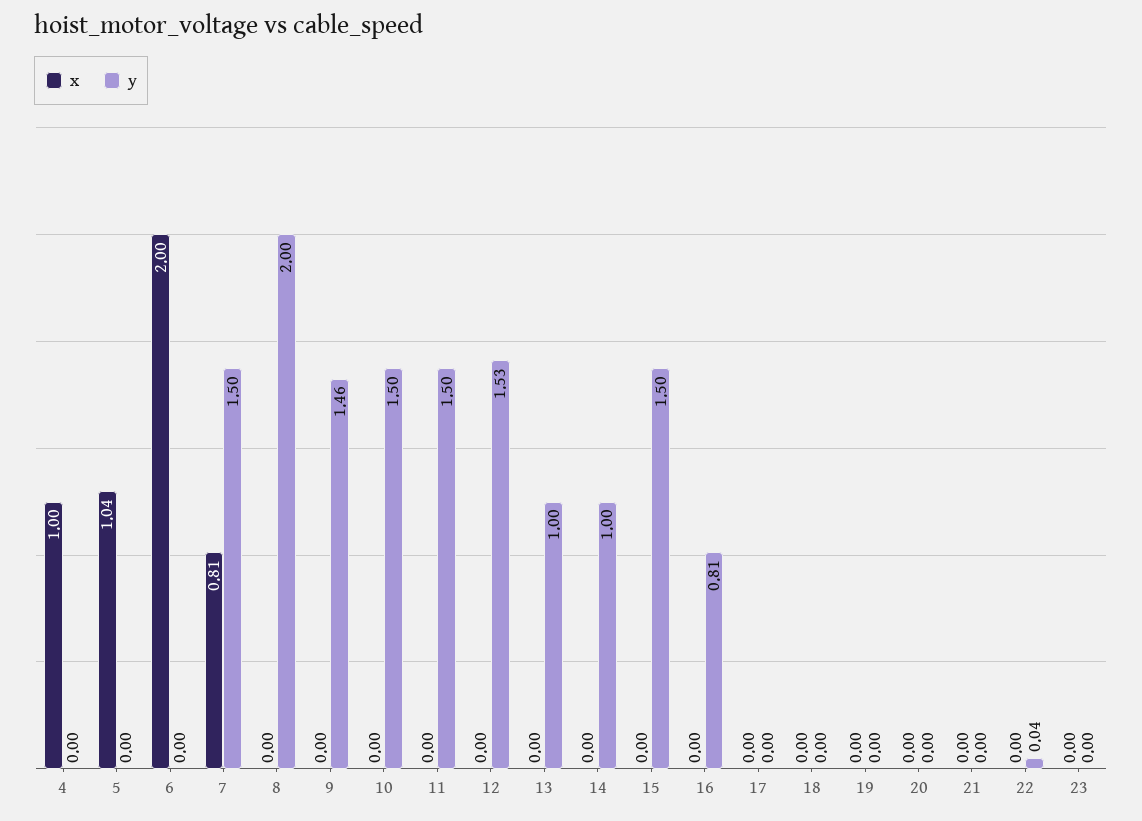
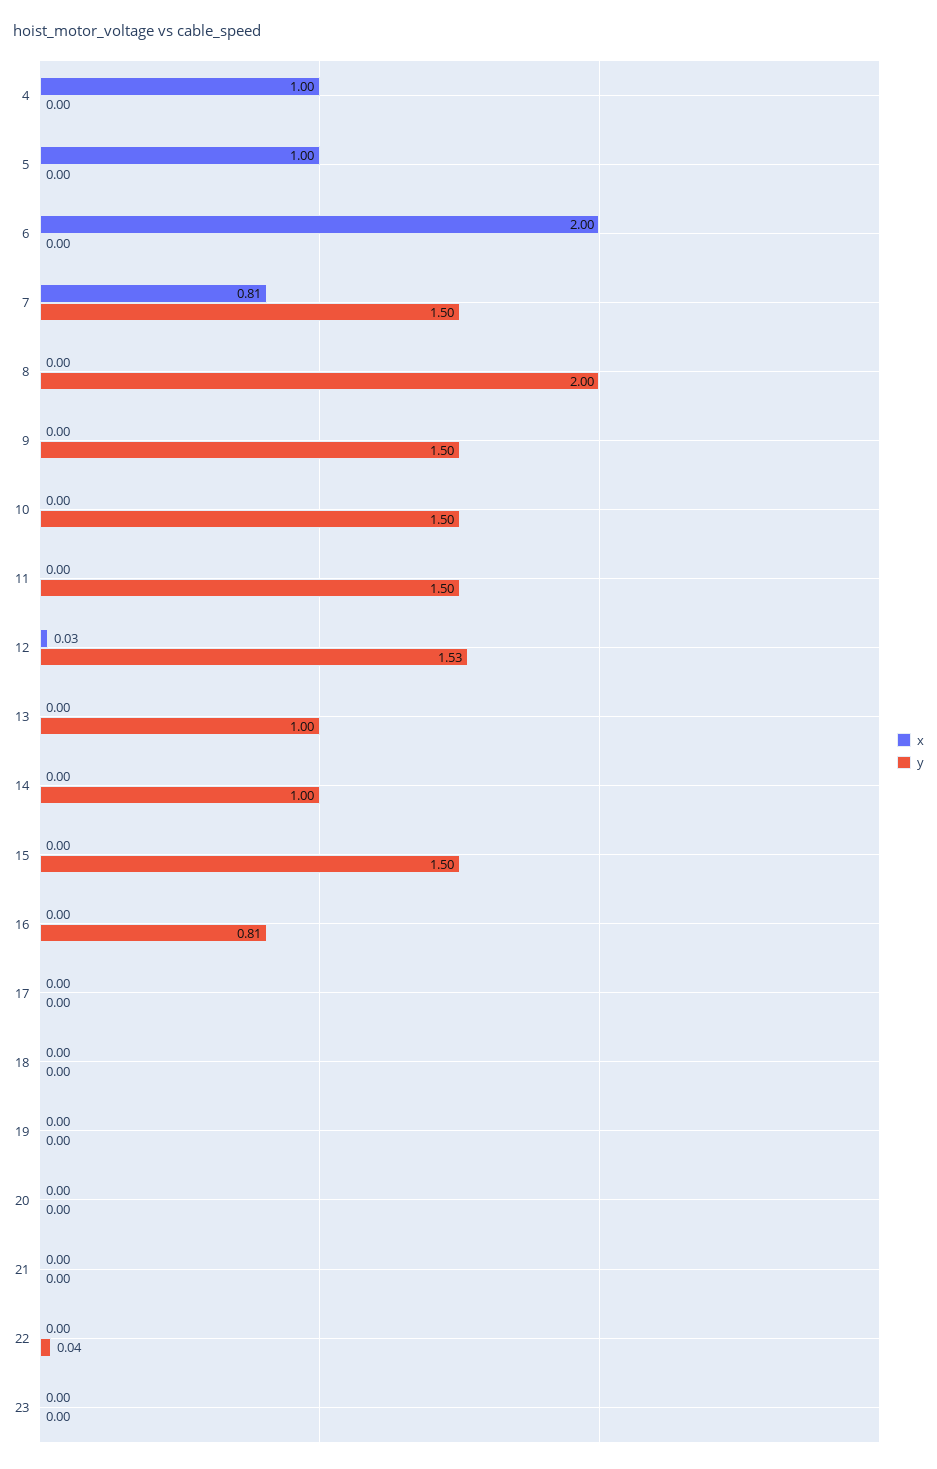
x, 5: 1.04 -> 1
y, 9: 1.46 -> 1.5
x, 12: 0 -> 0.03

